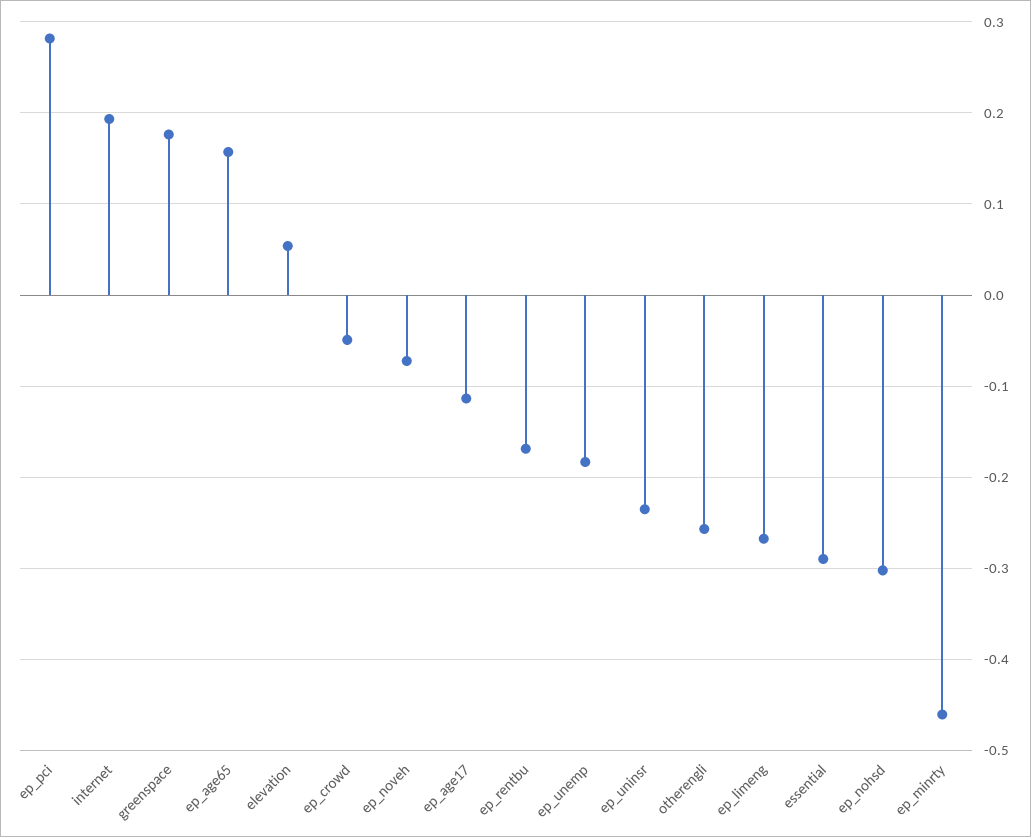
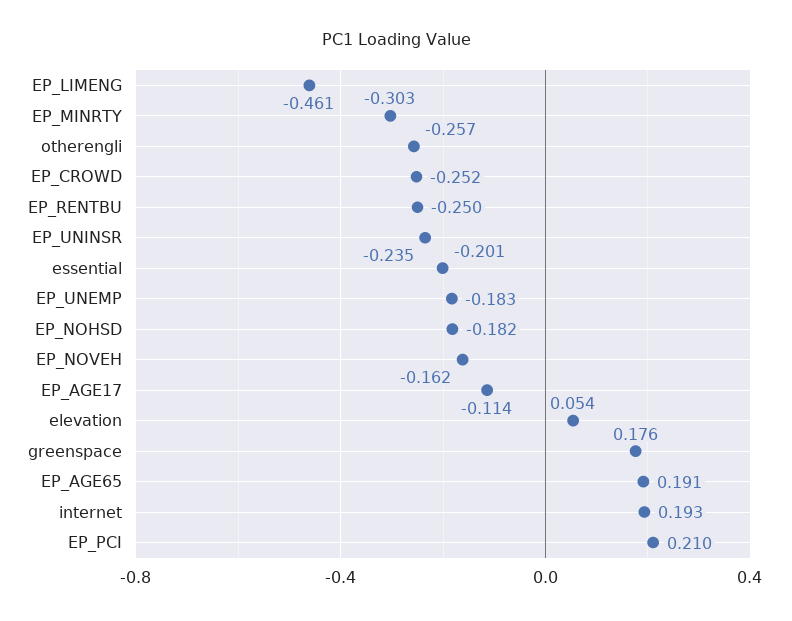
ep_pci: 0.28 -> 0.21
ep_age65: 0.16 -> 0.191
ep_crowd: -0.05 -> -0.252
ep_noveh: -0.07 -> -0.162
ep_rentbu: -0.17 -> -0.25
ep_limeng: -0.27 -> -0.461
essential: -0.29 -> -0.201
ep_nohsd: -0.3 -> -0.182
ep_minrty: -0.46 -> -0.303

